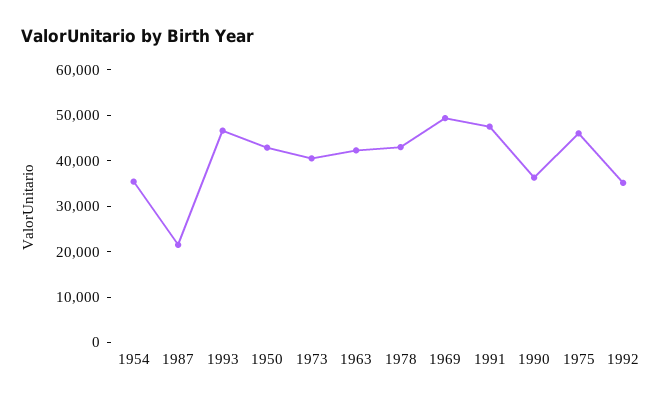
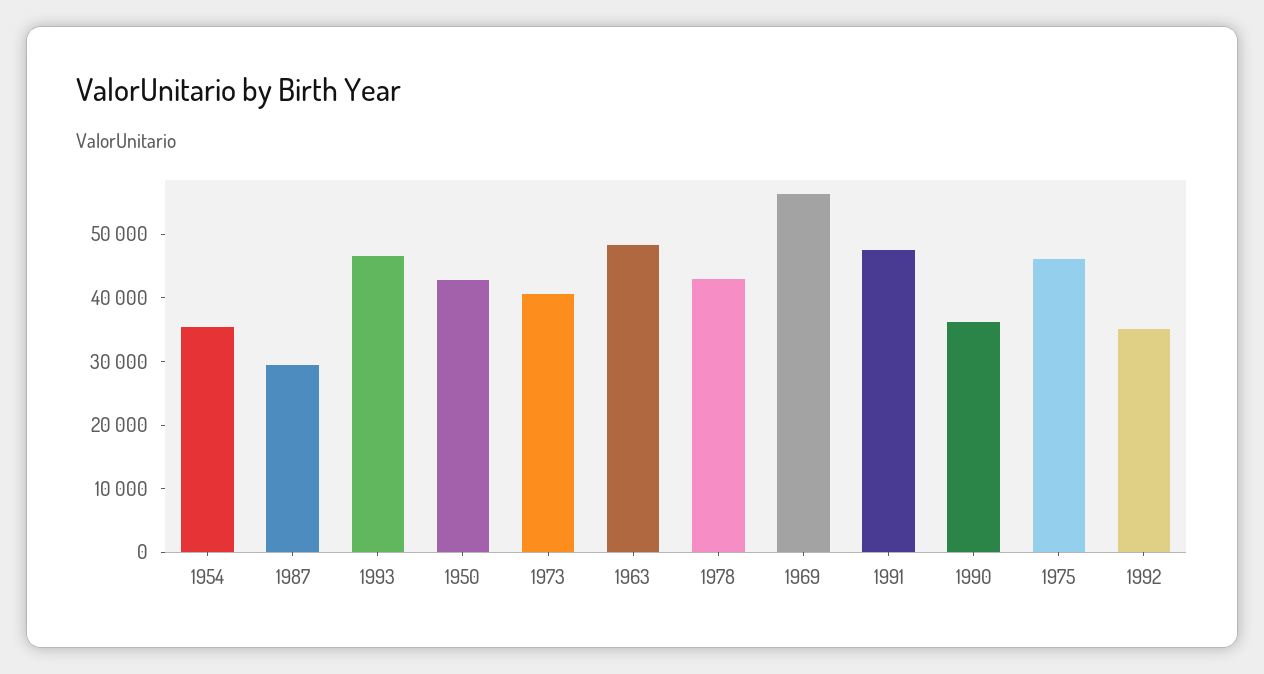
1987: 22000 -> 30000
1963: 42000 -> 48000
1969: 50000 -> 56000

